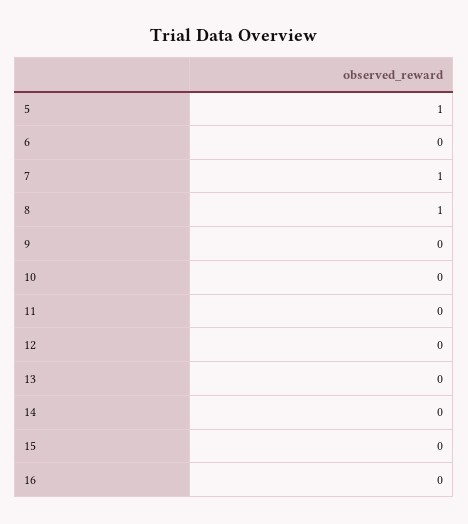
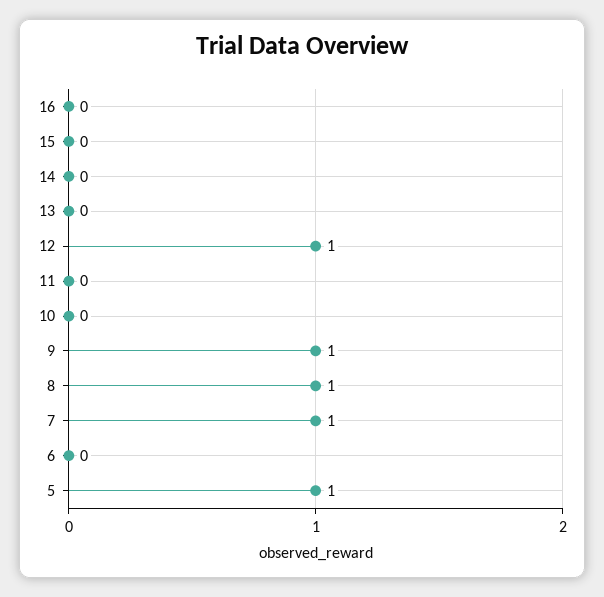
9: 0 -> 1
12: 0 -> 1

